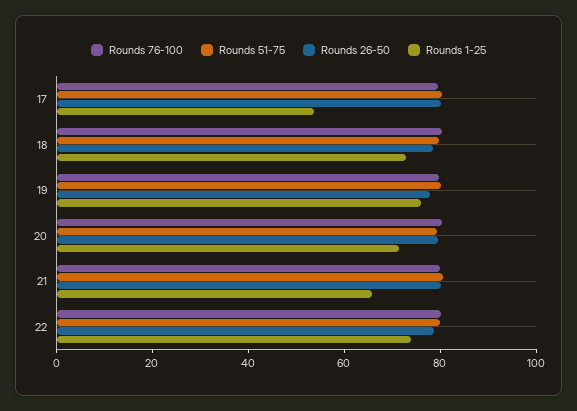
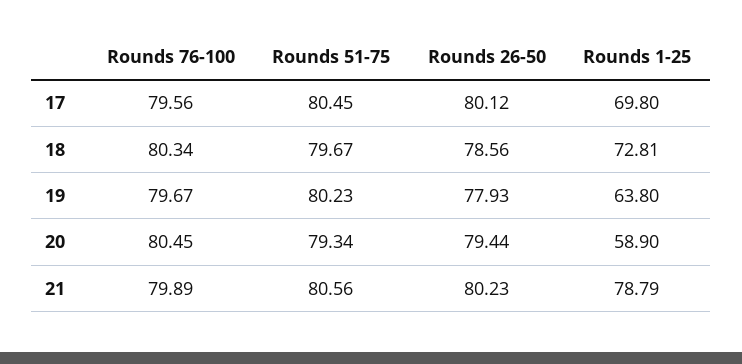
Rounds 1-25, 17: 55 -> 69.8
Rounds 1-25, 19: 75 -> 63.8
Rounds 1-25, 20: 70 -> 58.9
Rounds 1-25, 21: 65 -> 78.79
Rounds 76-100, 22: 80 -> none
Rounds 51-75, 22: 80 -> none
Rounds 26-50, 22: 80 -> none
Rounds 1-25, 22: 75 -> none

